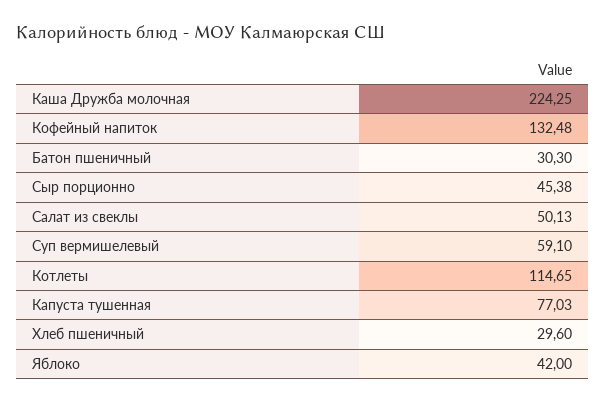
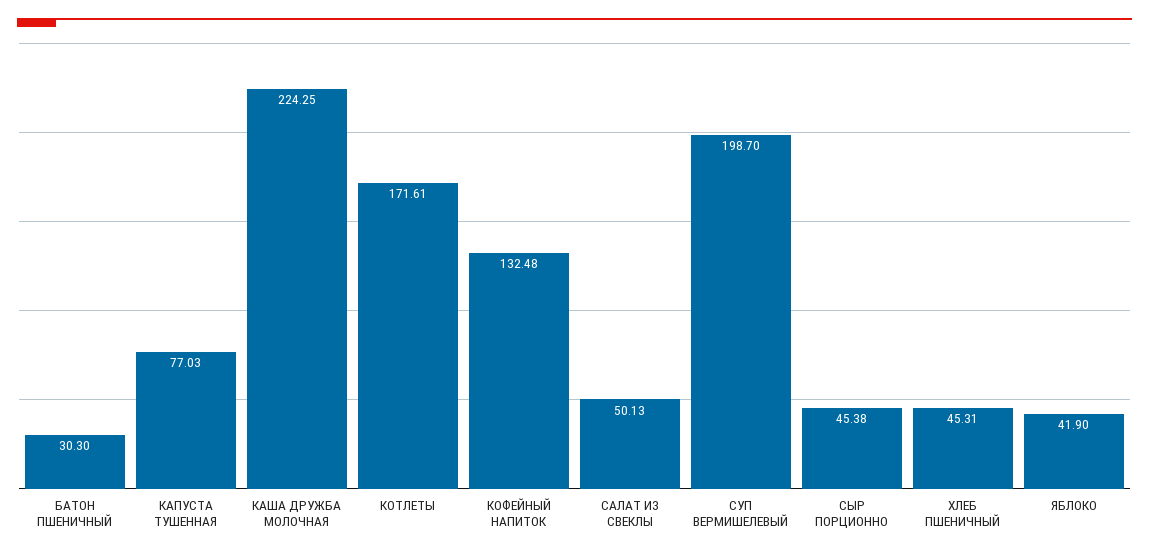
Суп вермишелевый: 59.1 -> 198.7
Котлеты: 114.65 -> 171.61
Хлеб пшеничный: 29.6 -> 45.31
Яблоко: 42 -> 41.9

